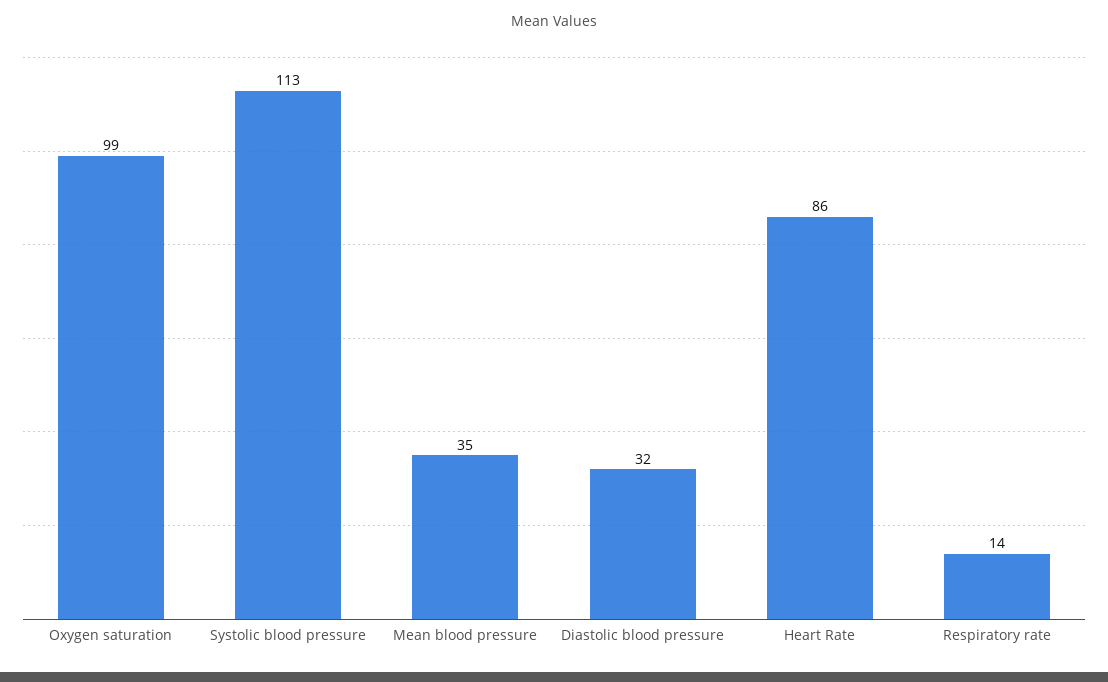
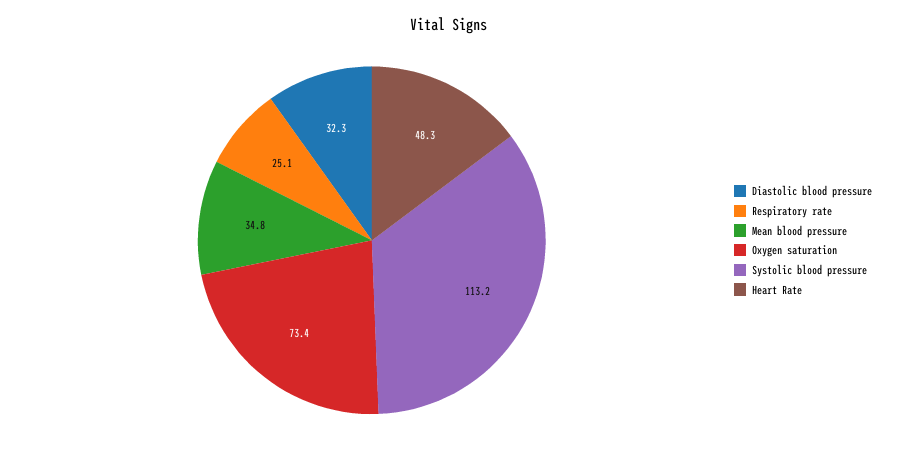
Oxygen saturation: 99 -> 73.4
Heart Rate: 86 -> 48.3
Respiratory rate: 14 -> 25.1

